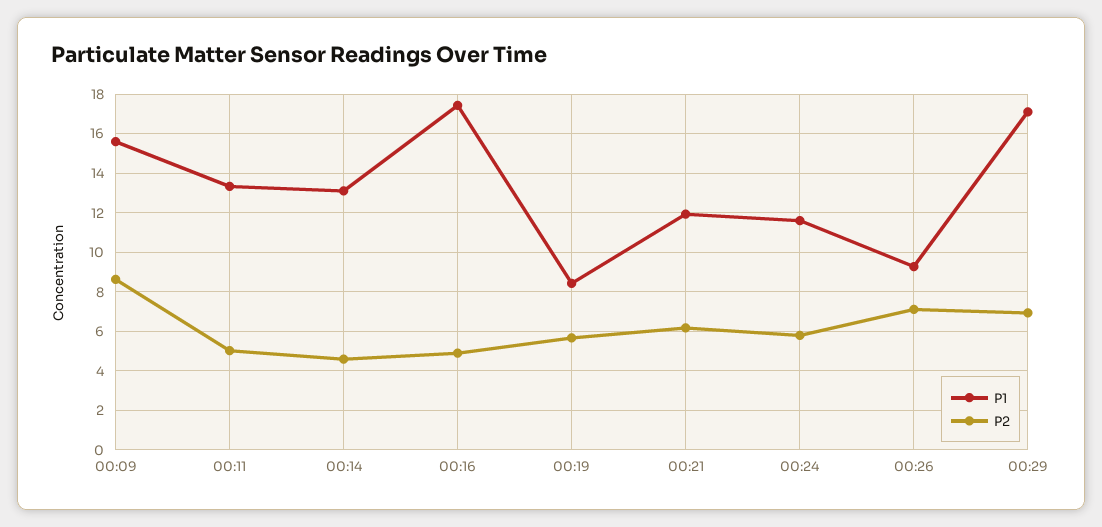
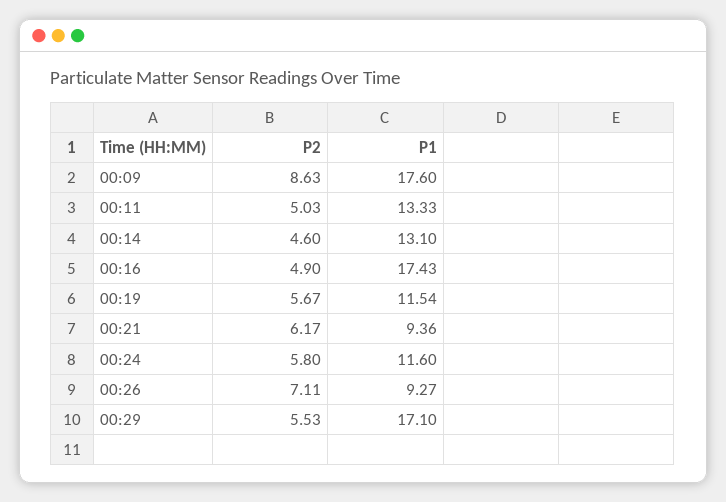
P1, 00:09: 15.5 -> 17.6
P1, 00:19: 8.5 -> 11.54
P1, 00:21: 12 -> 9.36
P2, 00:29: 7 -> 5.53

